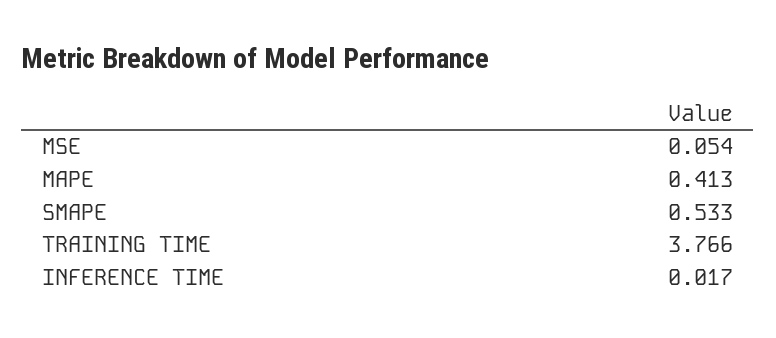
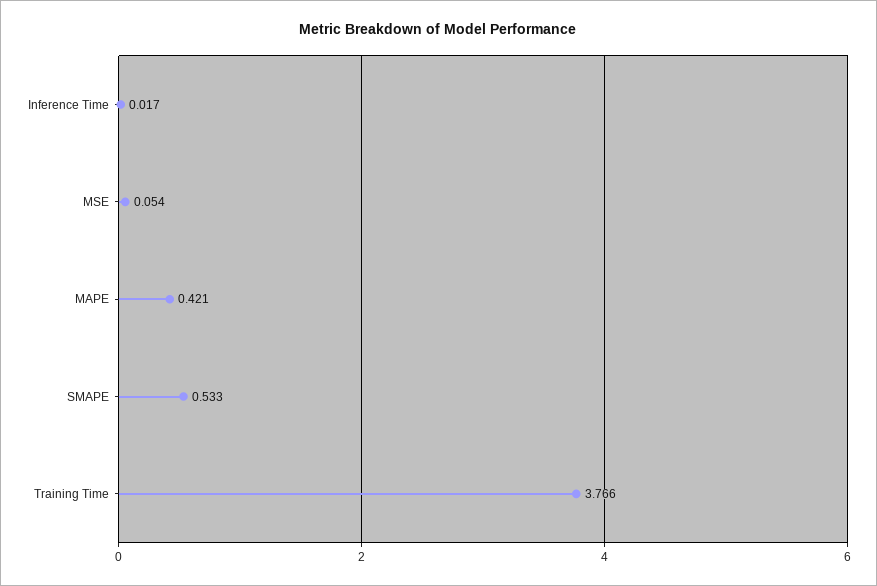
MAPE: 0.413 -> 0.421

